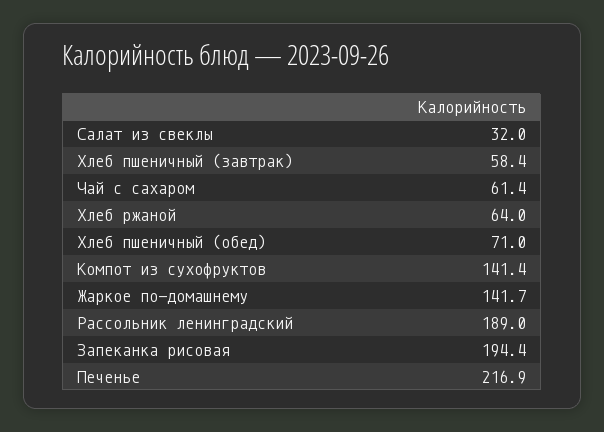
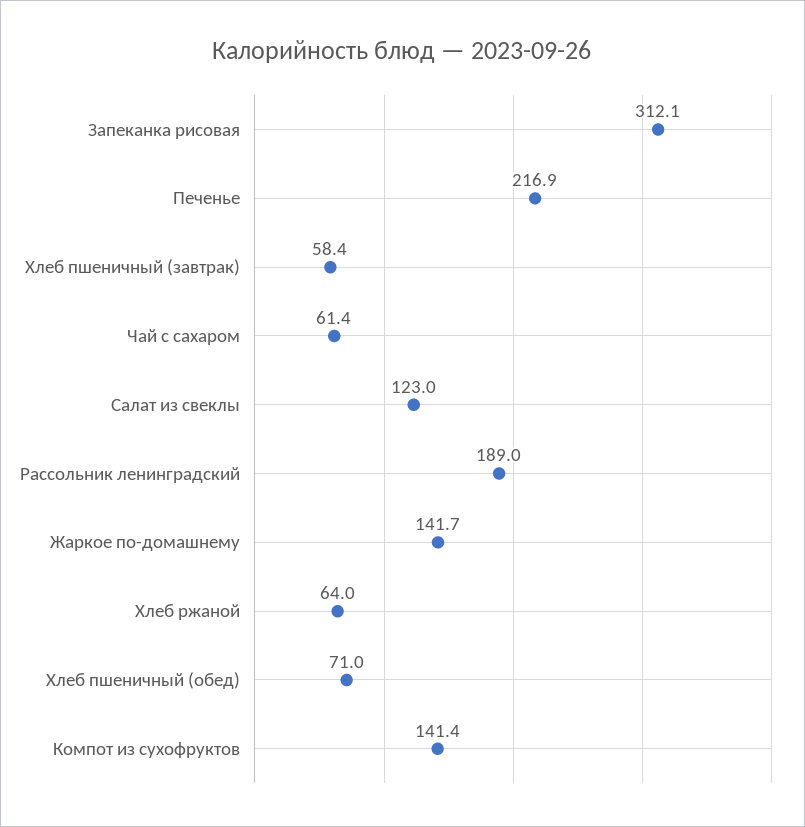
Салат из свеклы: 32 -> 123
Запеканка рисовая: 194.4 -> 312.1

